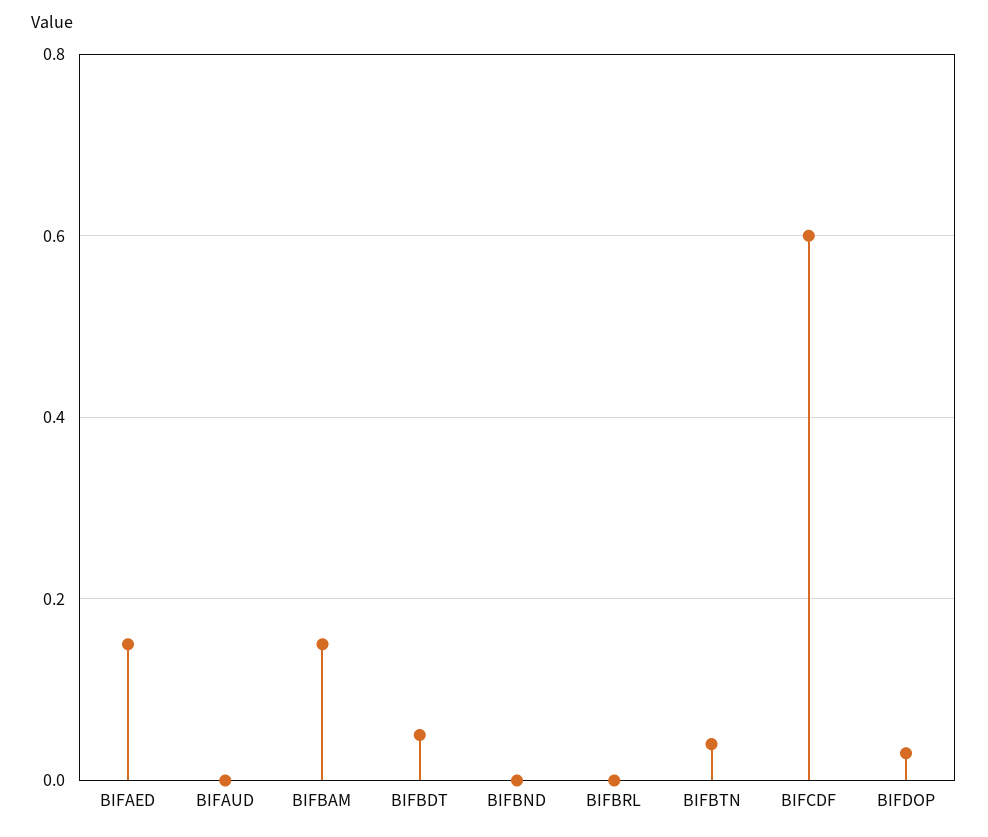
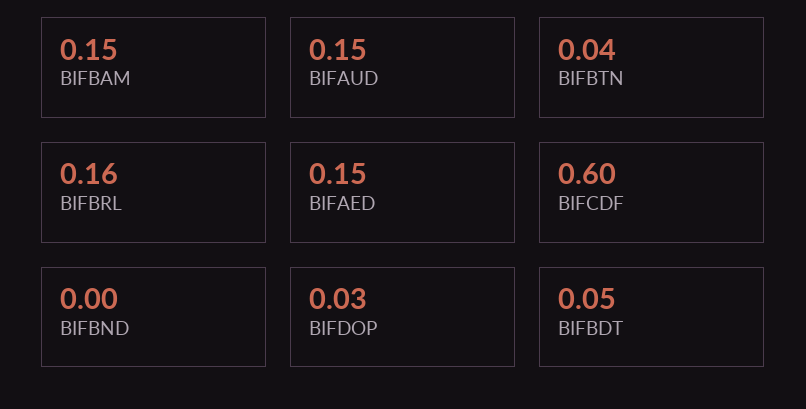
BIFAUD: 0 -> 0.15
BIFBRL: 0 -> 0.16

